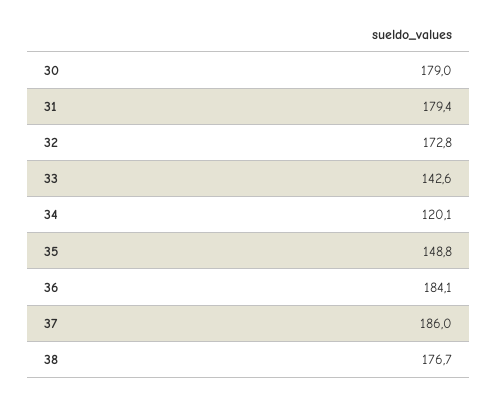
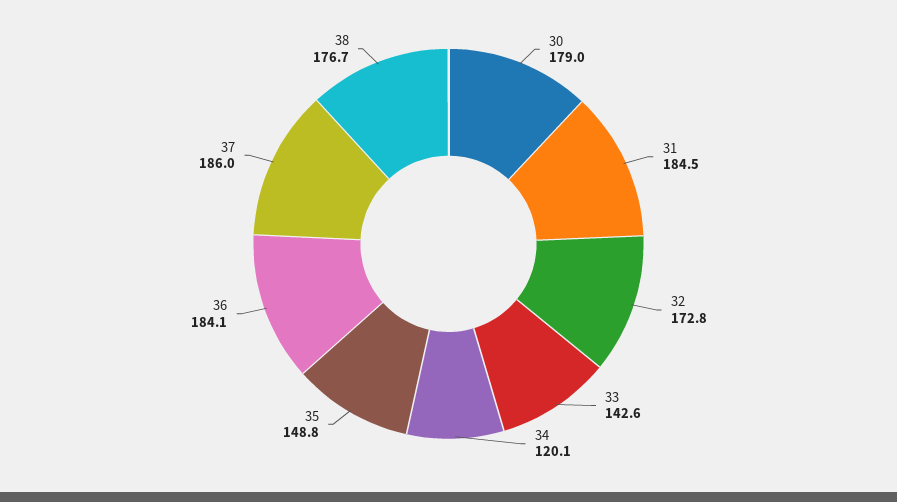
31: 179.4 -> 184.5

